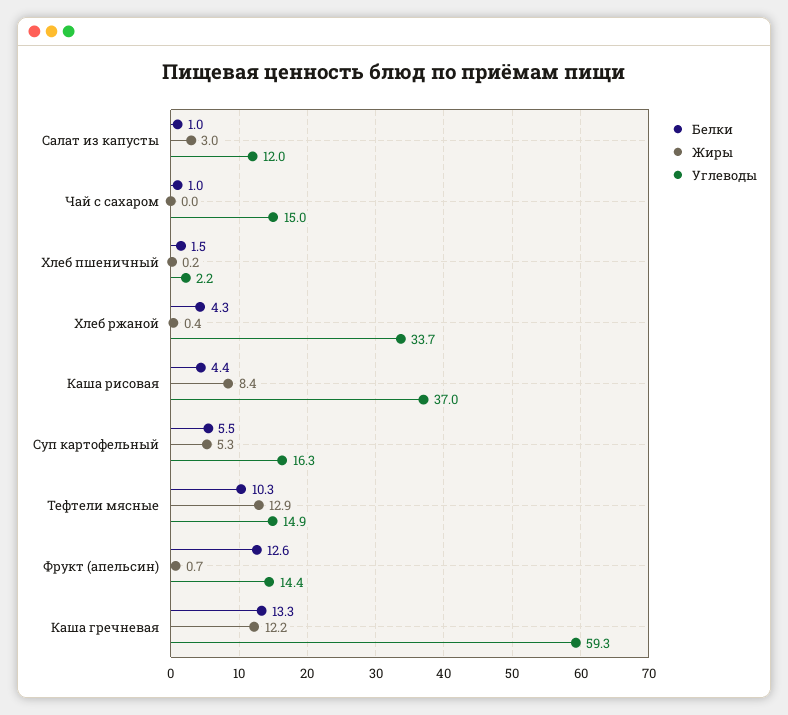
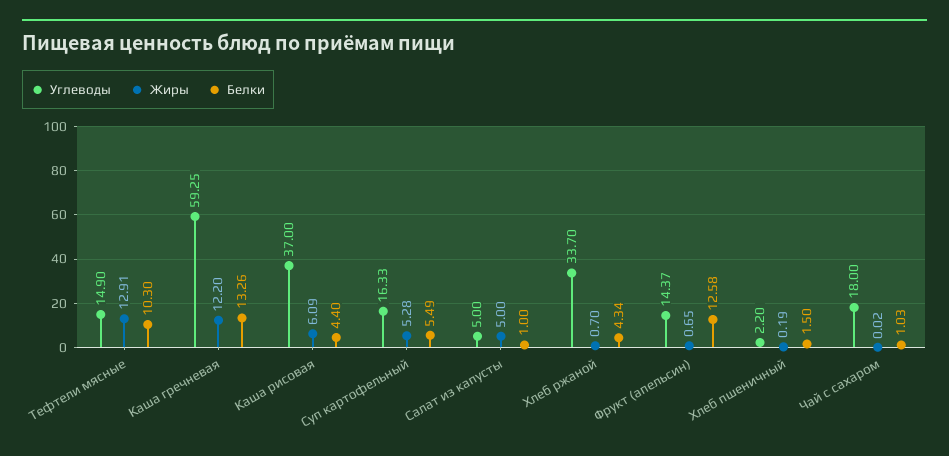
Жиры, Салат из капусты: 3 -> 5
Углеводы, Салат из капусты: 12 -> 5
Углеводы, Чай с сахаром: 15 -> 18
Жиры, Хлеб ржаной: 0.4 -> 0.7
Жиры, Каша рисовая: 8.4 -> 6.09

